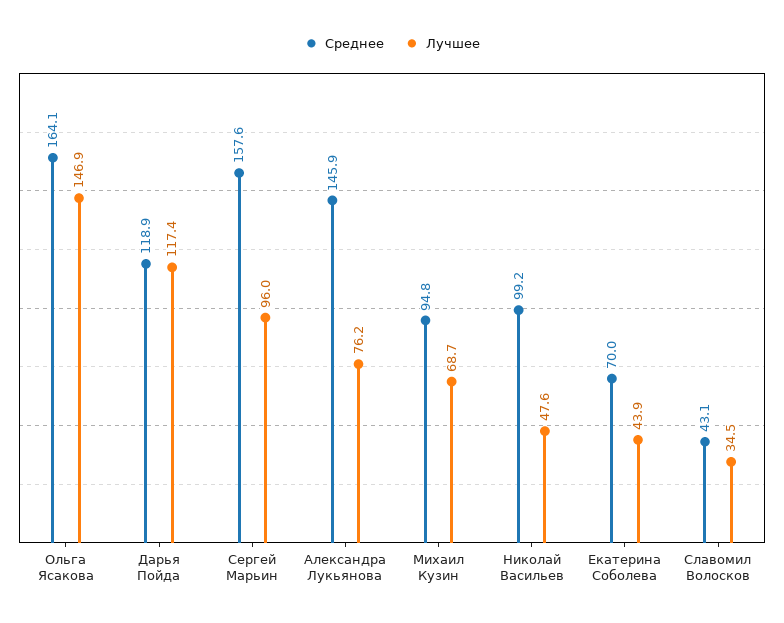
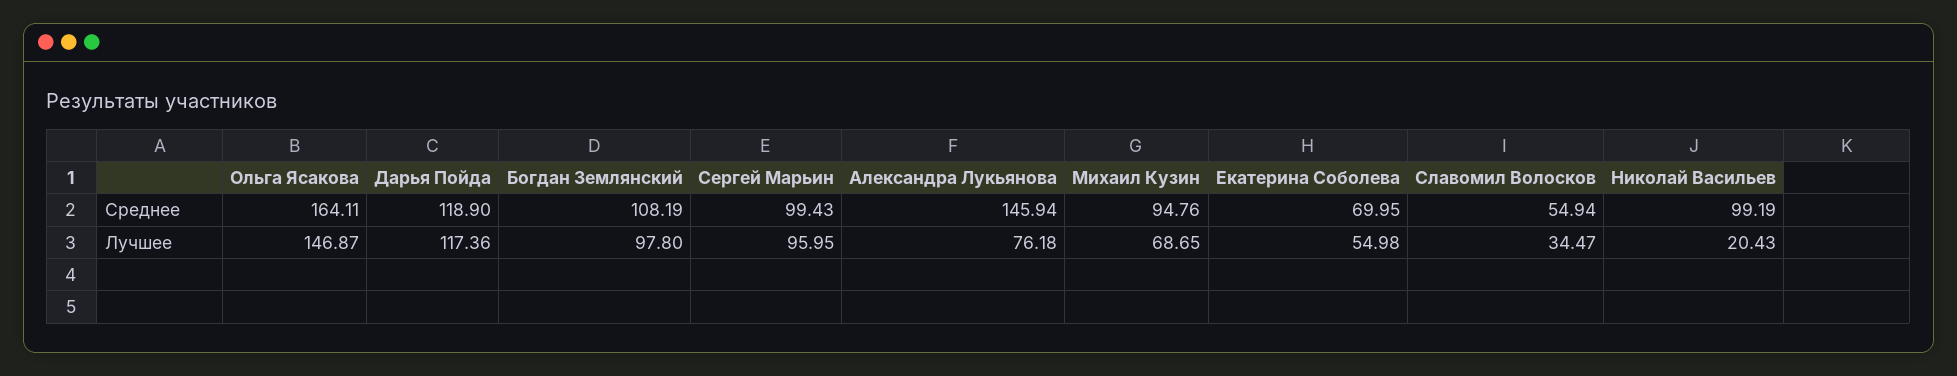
Среднее, Сергей Марьин: 157.6 -> 99.43
Лучшее, Николай Васильев: 47.6 -> 20.43
Лучшее, Екатерина Соболева: 43.9 -> 54.98
Среднее, Славомил Волосков: 43.1 -> 54.94
Среднее, Богдан Землянский: none -> 108.19
Лучшее, Богдан Землянский: none -> 97.8

